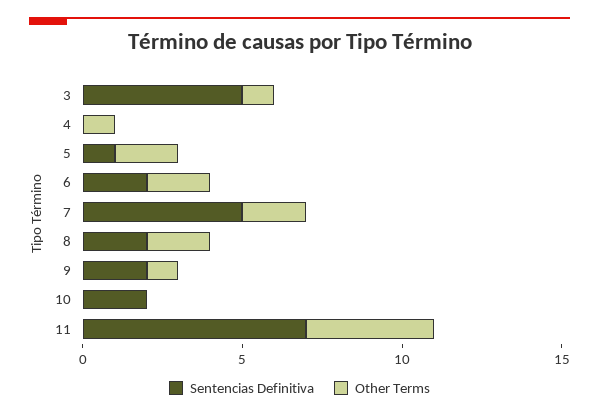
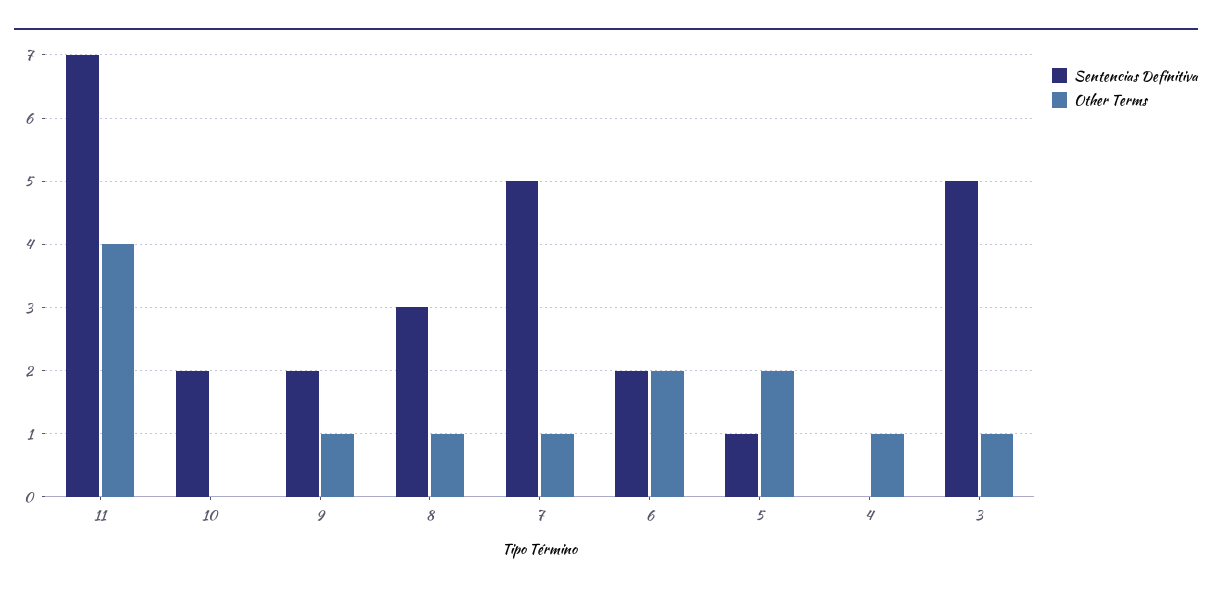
Other Terms, 7: 2 -> 1
Sentencias Definitiva, 8: 2 -> 3
Other Terms, 8: 2 -> 1

